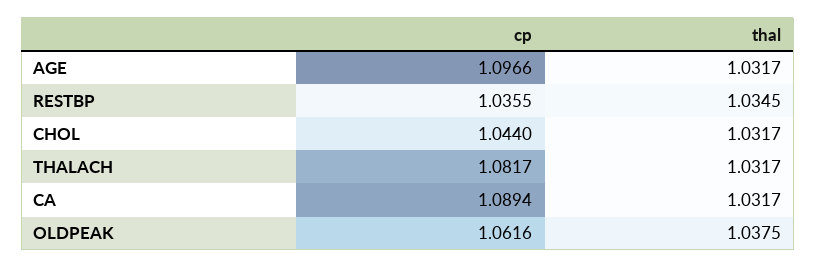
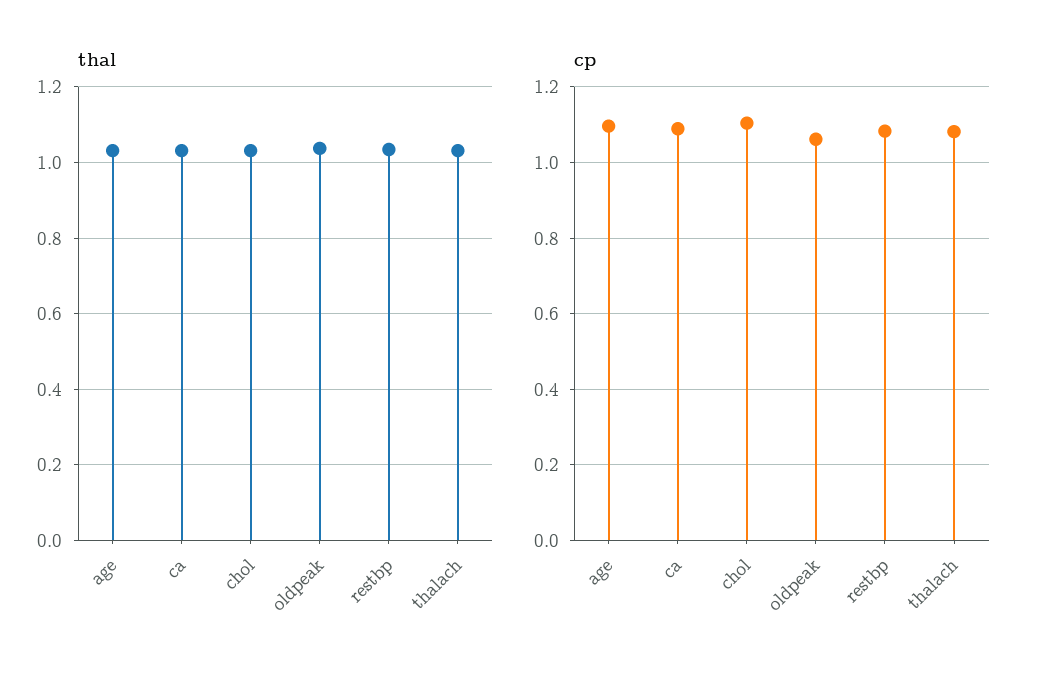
cp, RESTBP: 1.0355 -> 1.08
cp, CHOL: 1.044 -> 1.1

